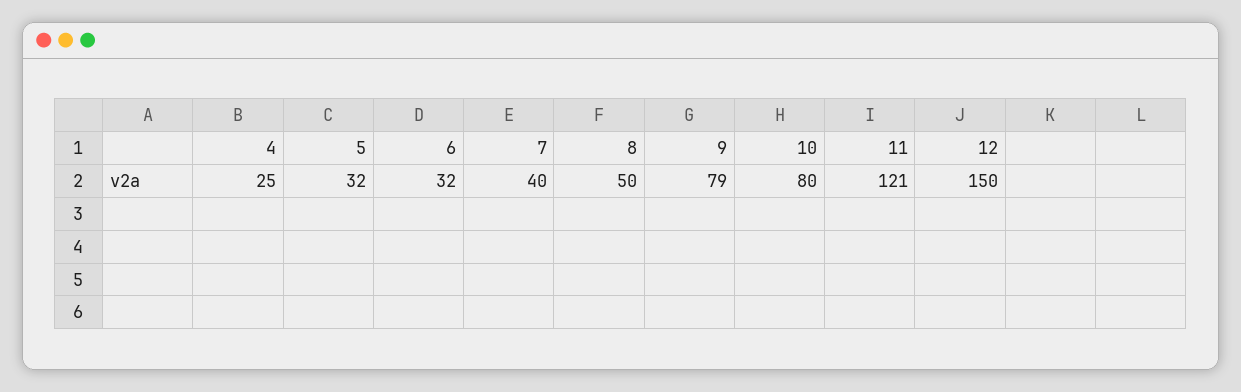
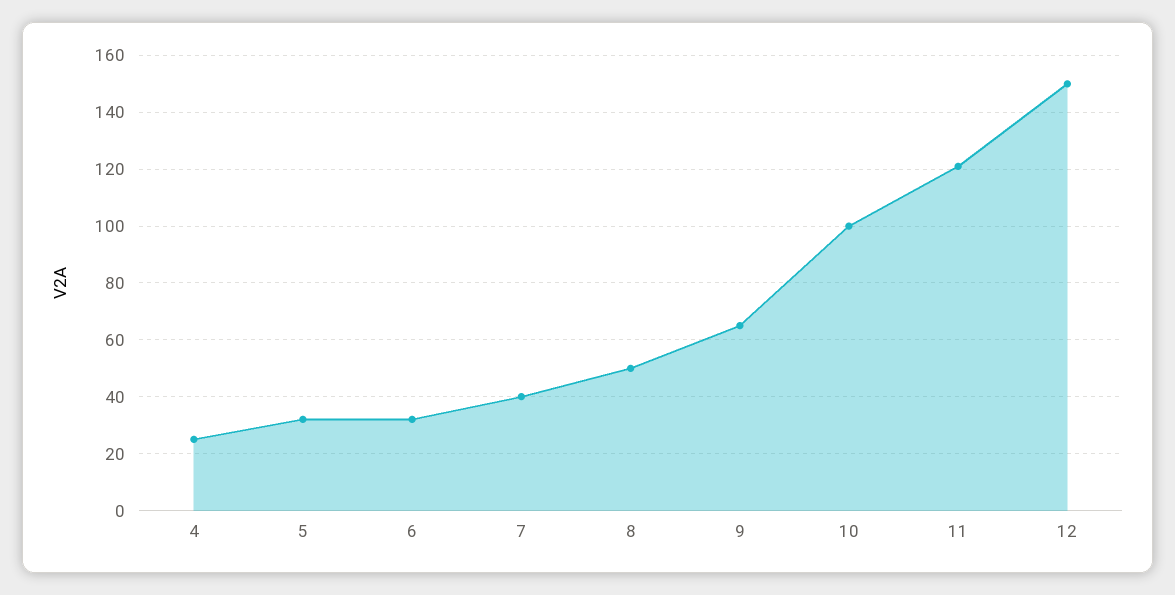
9: 79 -> 65
10: 80 -> 100

